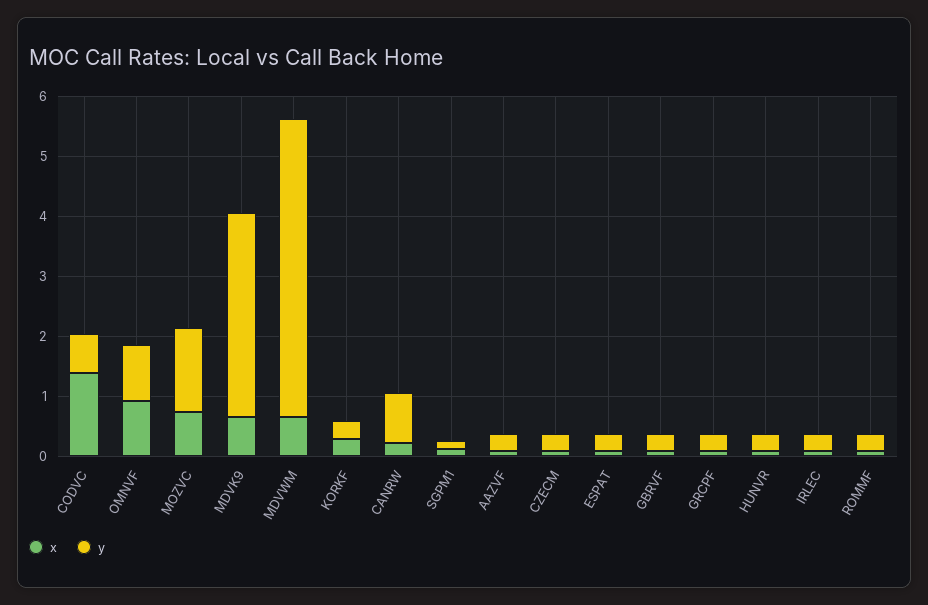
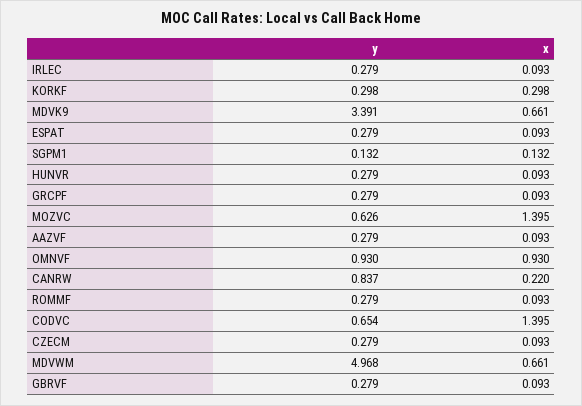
x, MOZVC: 0.8 -> 1.395
y, MOZVC: 1.4 -> 0.626

